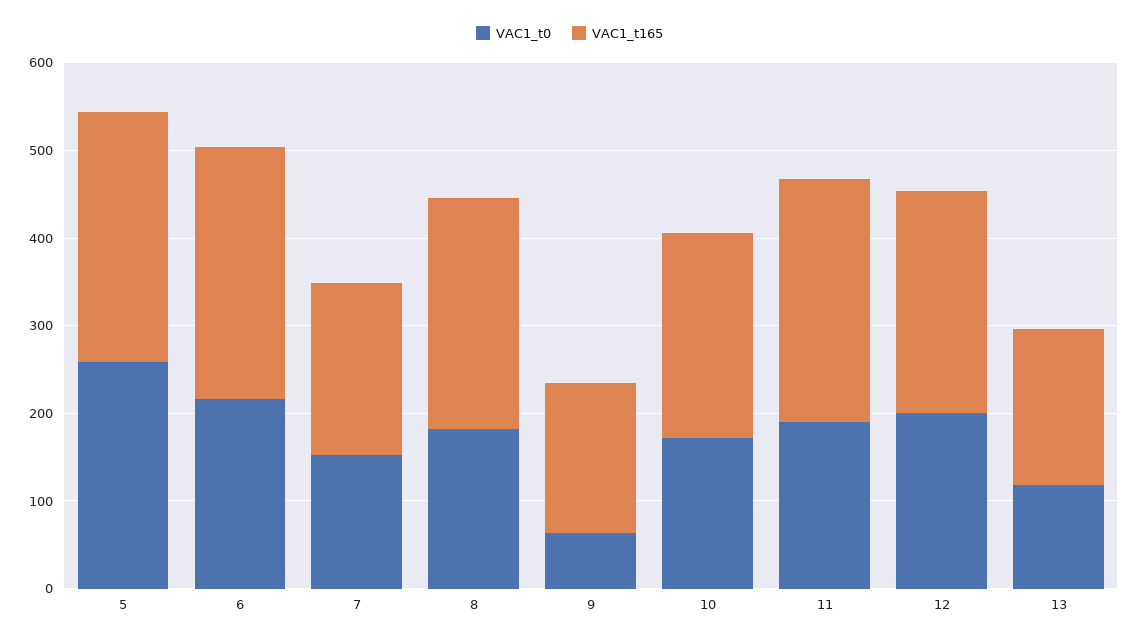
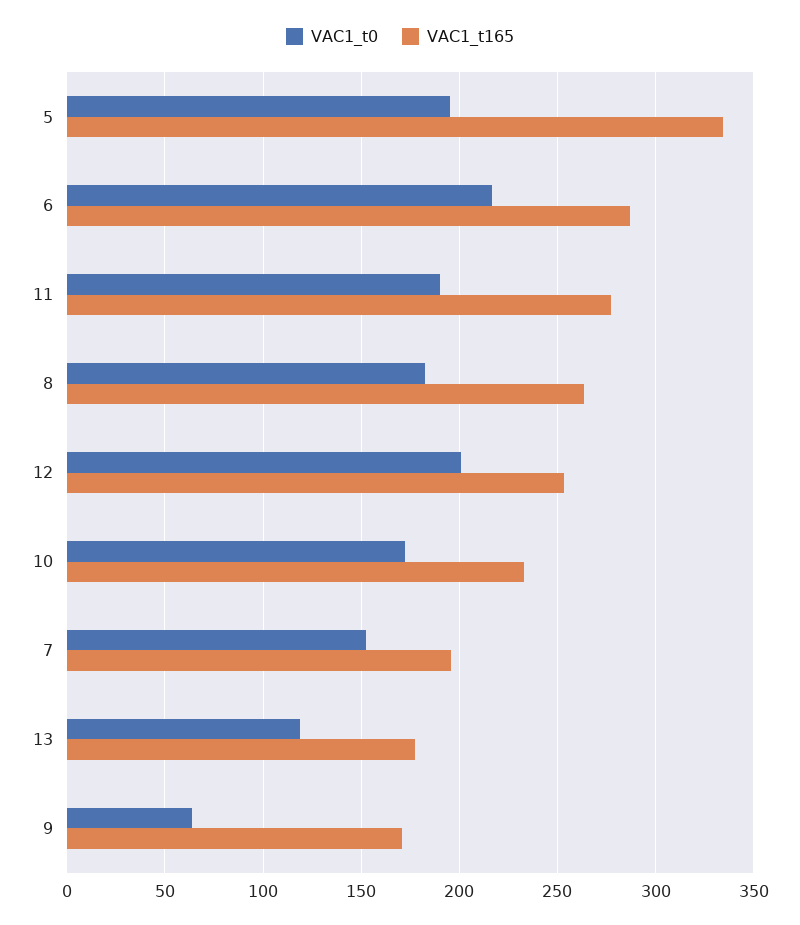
VAC1_t0, 5: 260 -> 195
VAC1_t165, 5: 280 -> 335

